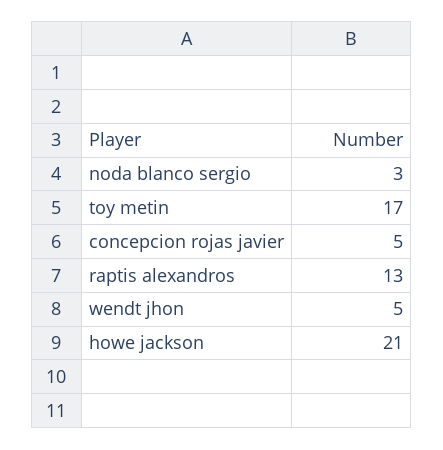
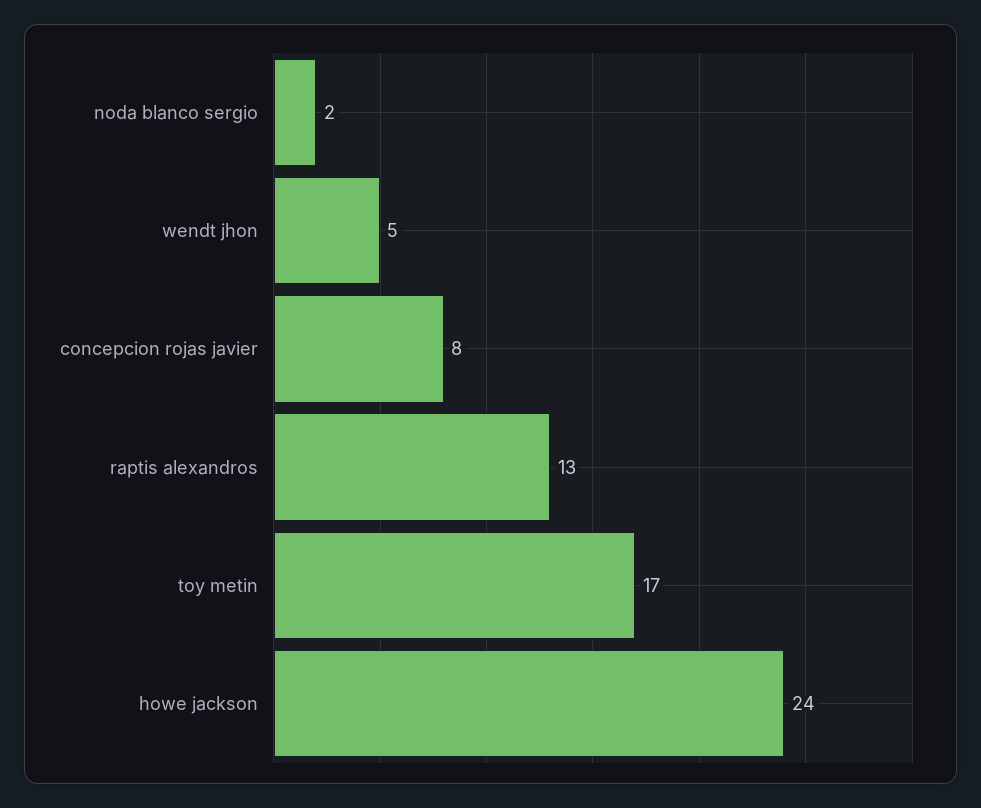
noda blanco sergio: 3 -> 2
concepcion rojas javier: 5 -> 8
howe jackson: 21 -> 24

